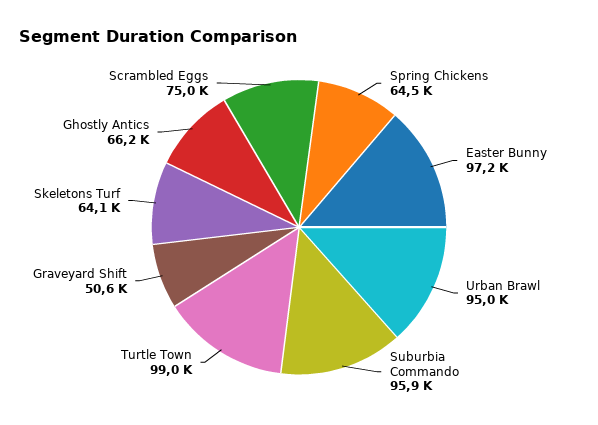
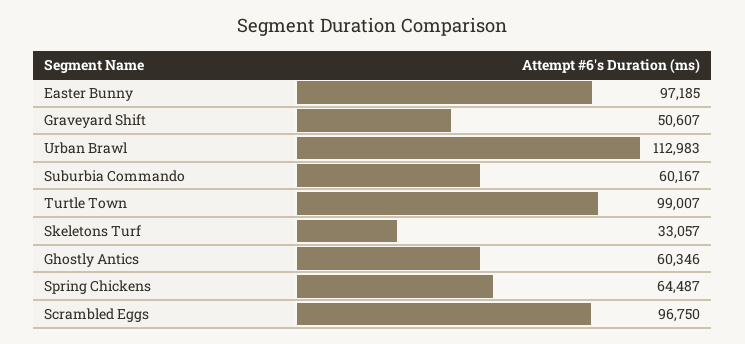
Urban Brawl: 95000 -> 112983
Suburbia Commando: 95900 -> 60167
Skeletons Turf: 64100 -> 33057
Ghostly Antics: 66200 -> 60346
Scrambled Eggs: 75000 -> 96750

